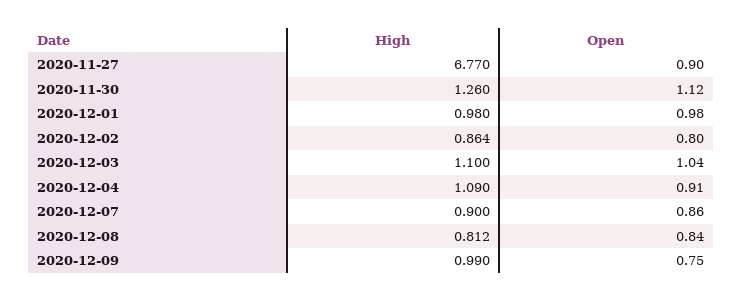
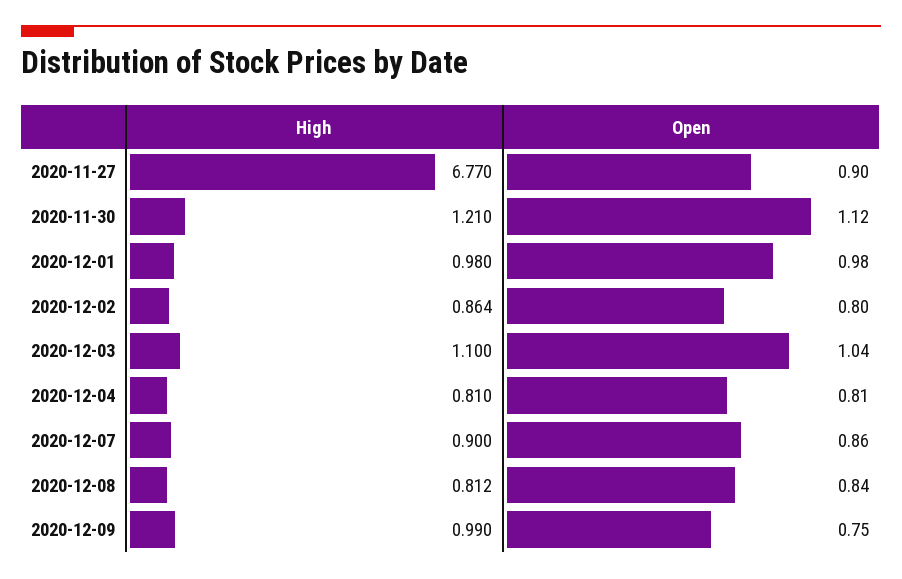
High, 2020-11-30: 1.26 -> 1.21
High, 2020-12-04: 1.09 -> 0.81
Open, 2020-12-04: 0.91 -> 0.81

